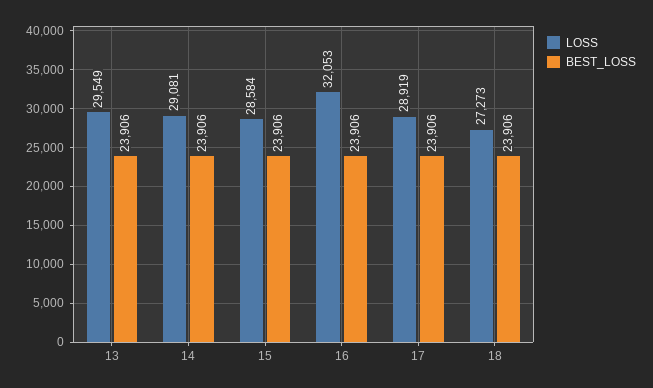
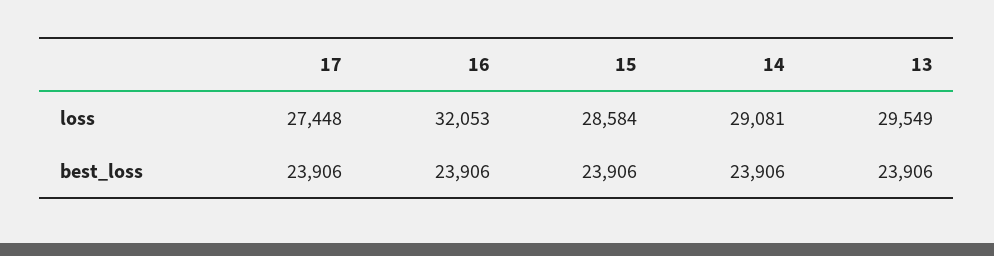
LOSS, 17: 28919 -> 27448
LOSS, 18: 27273 -> none
BEST_LOSS, 18: 23906 -> none

